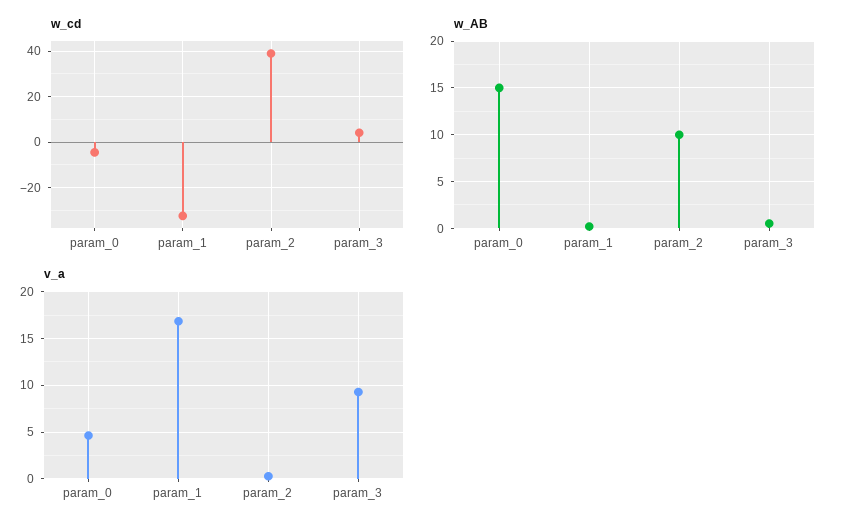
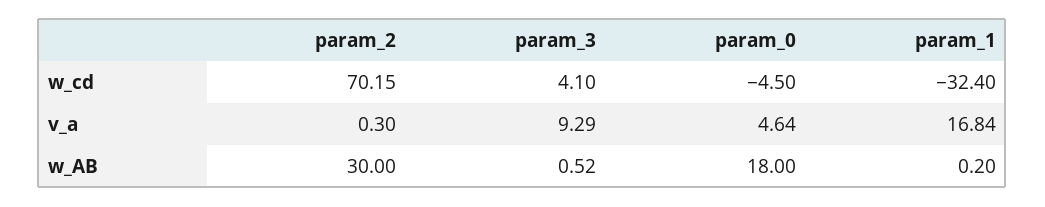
w_cd, param_2: 40 -> 70.15
w_AB, param_0: 15 -> 18
w_AB, param_2: 10 -> 30

